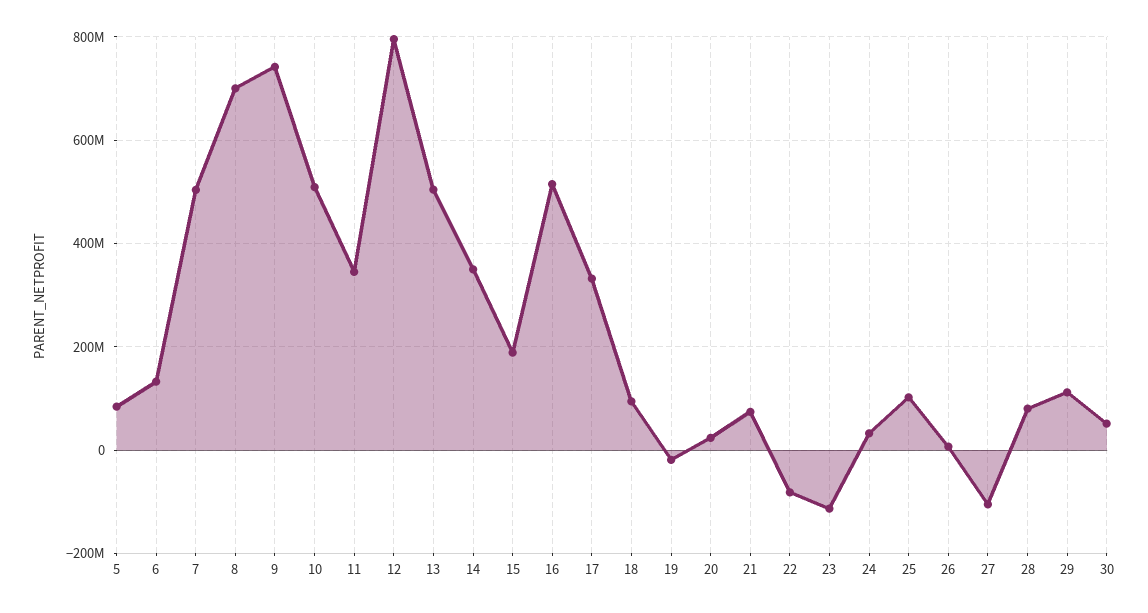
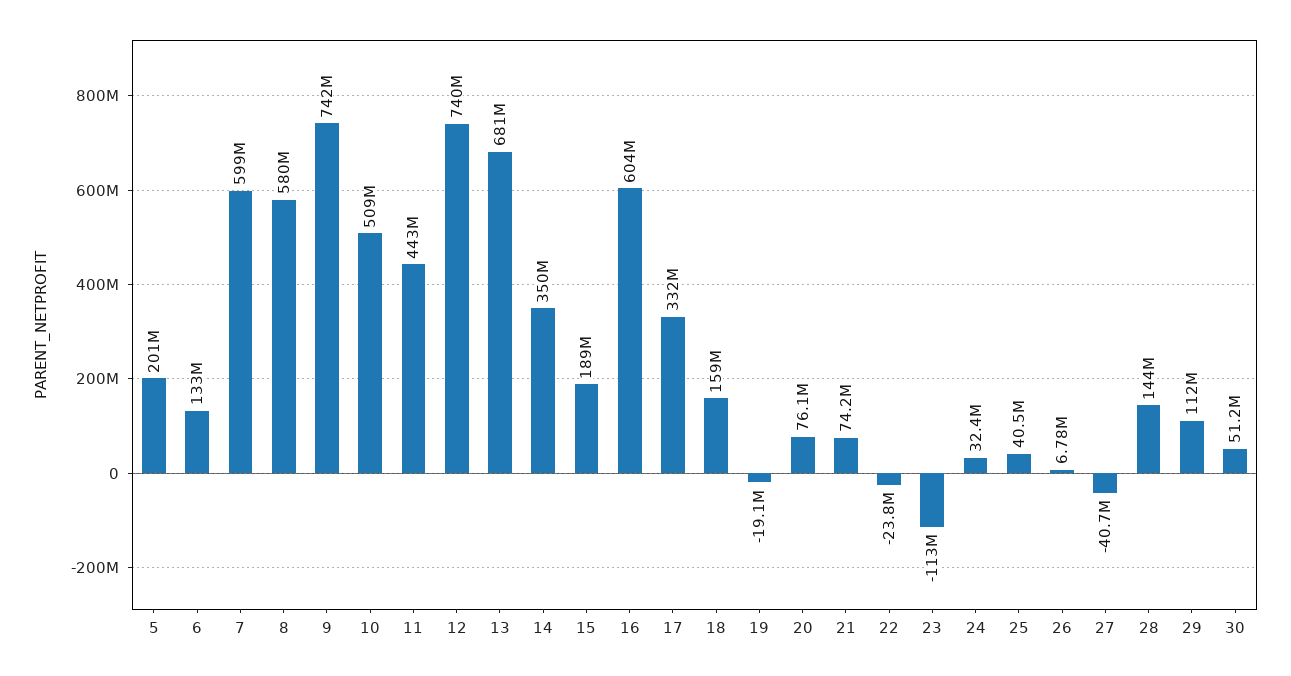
5: 80000000 -> 201000000
7: 500000000 -> 599000000
8: 700000000 -> 580000000
11: 340000000 -> 443000000
12: 800000000 -> 740000000
13: 500000000 -> 681000000
16: 520000000 -> 604000000
18: 100000000 -> 159000000
20: 20000000 -> 76100000
22: -80000000 -> -23800000
25: 100000000 -> 40500000
27: -100000000 -> -40700000
28: 80000000 -> 144000000

